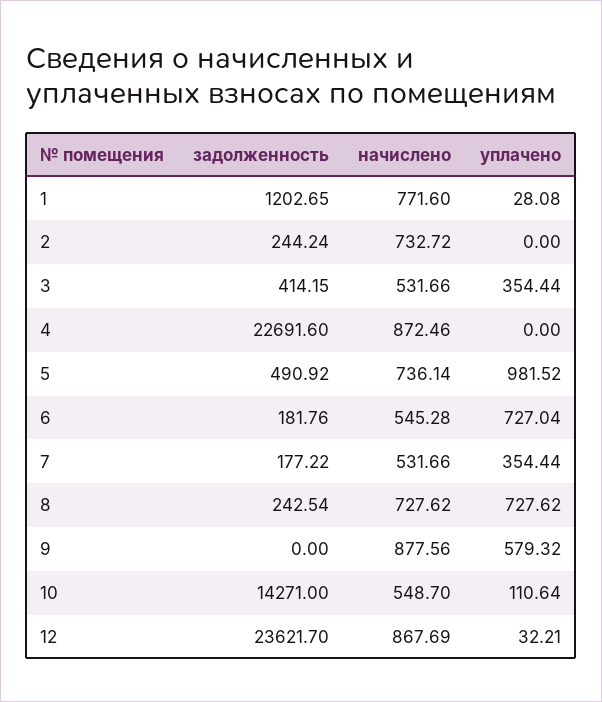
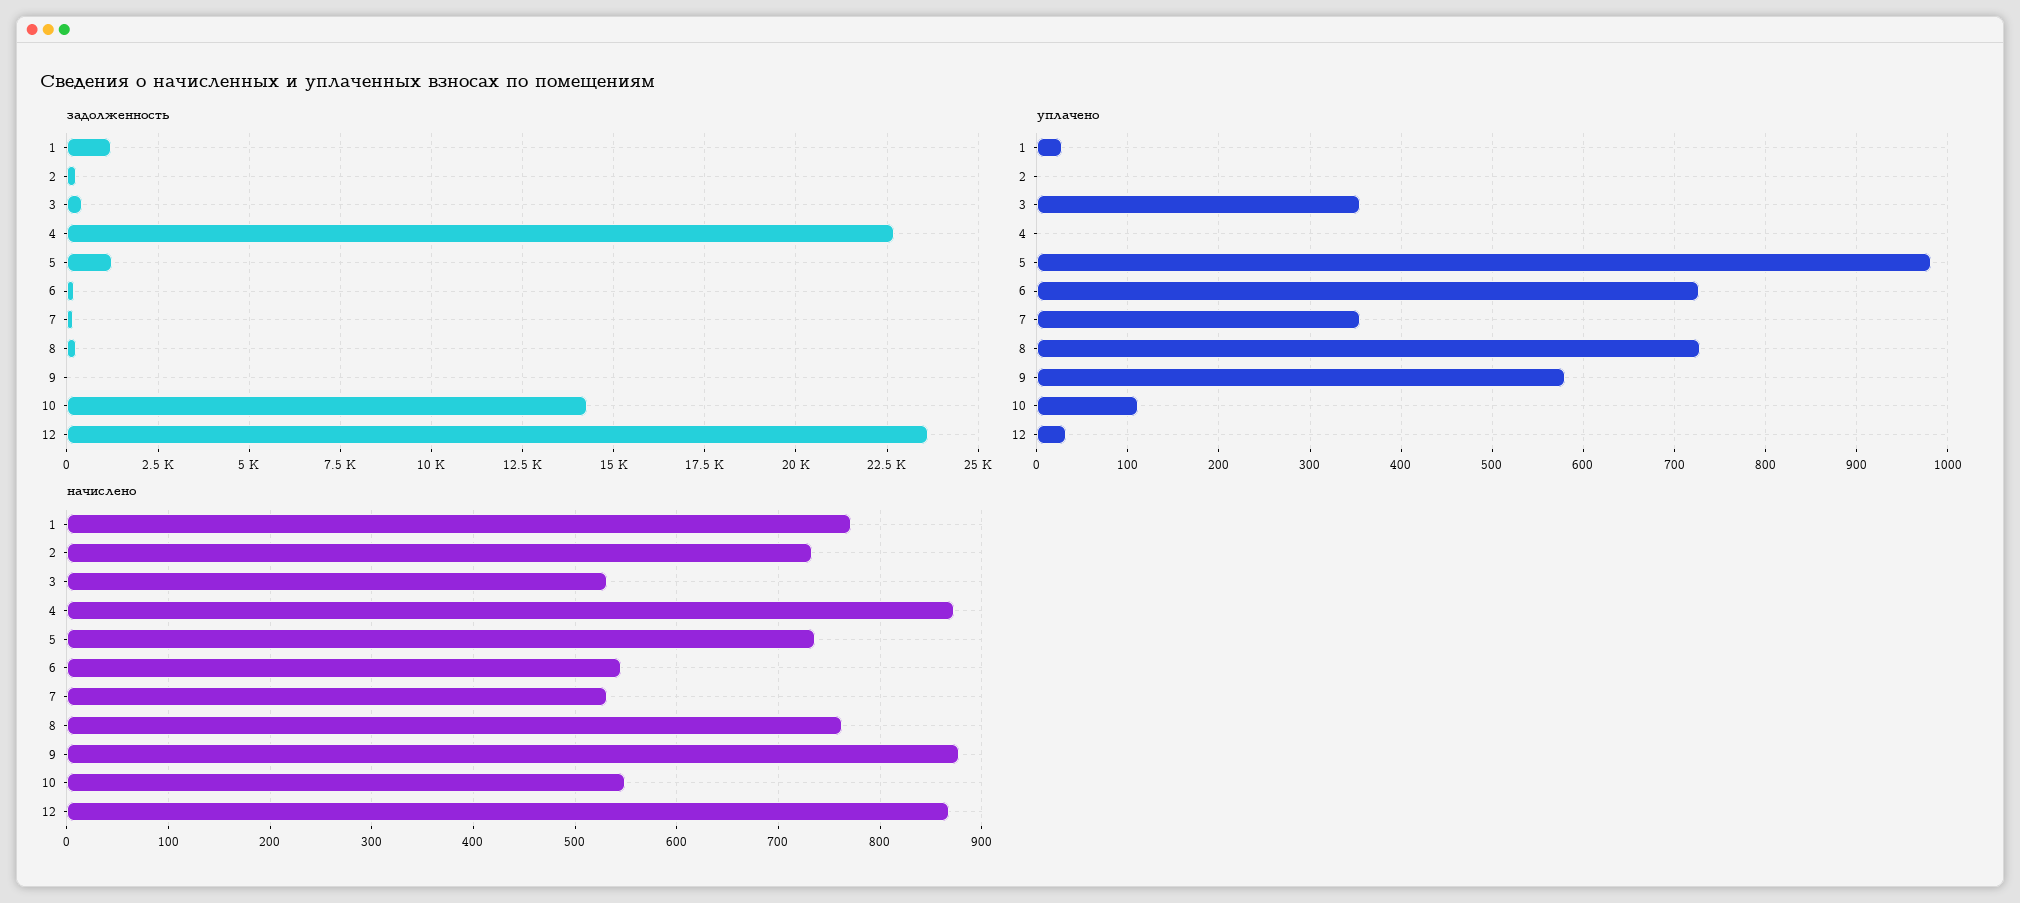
задолженность, 5: 490.92 -> 1250
начислено, 8: 727.62 -> 760

